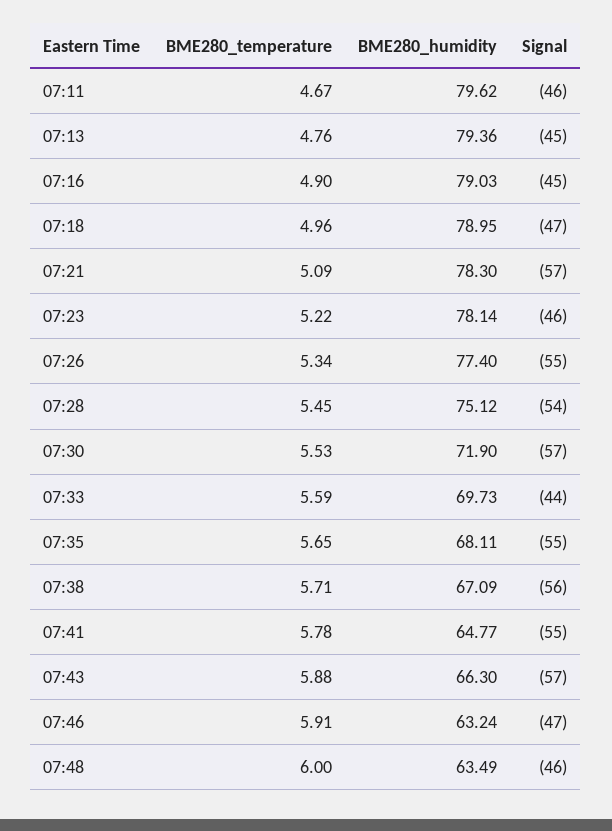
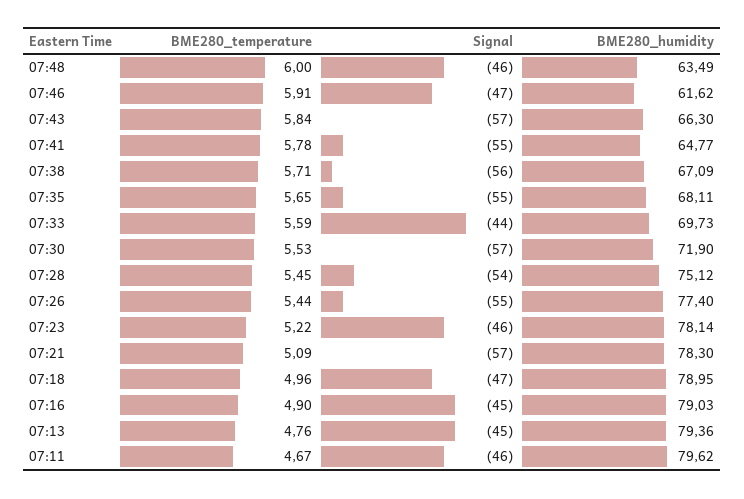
BME280_temperature, 07:26: 5.34 -> 5.44
BME280_temperature, 07:43: 5.88 -> 5.84
BME280_humidity, 07:46: 63.24 -> 61.62

